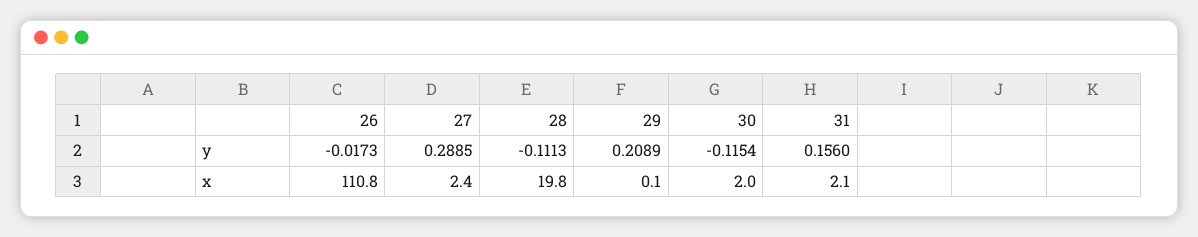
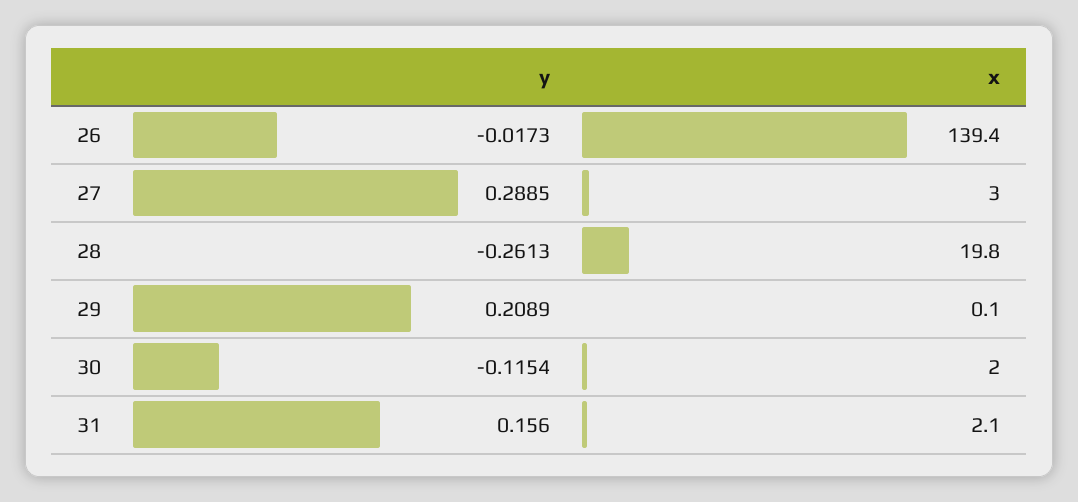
28, y: -0.1113 -> -0.2613
26, x: 110.8 -> 139.4
27, x: 2.4 -> 3

